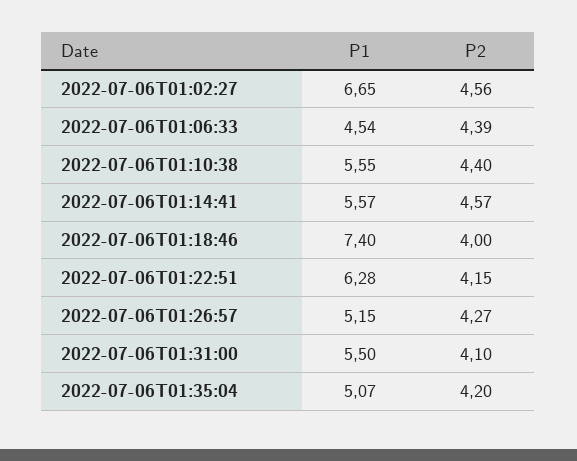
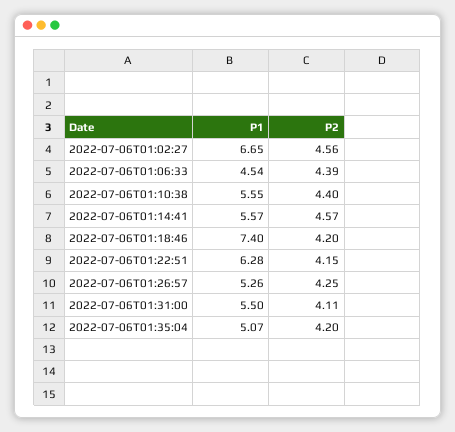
P2, 2022-07-06T01:18:46: 4 -> 4.2
P1, 2022-07-06T01:26:57: 5.15 -> 5.26
P2, 2022-07-06T01:26:57: 4.27 -> 4.25
P2, 2022-07-06T01:31:00: 4.1 -> 4.11

